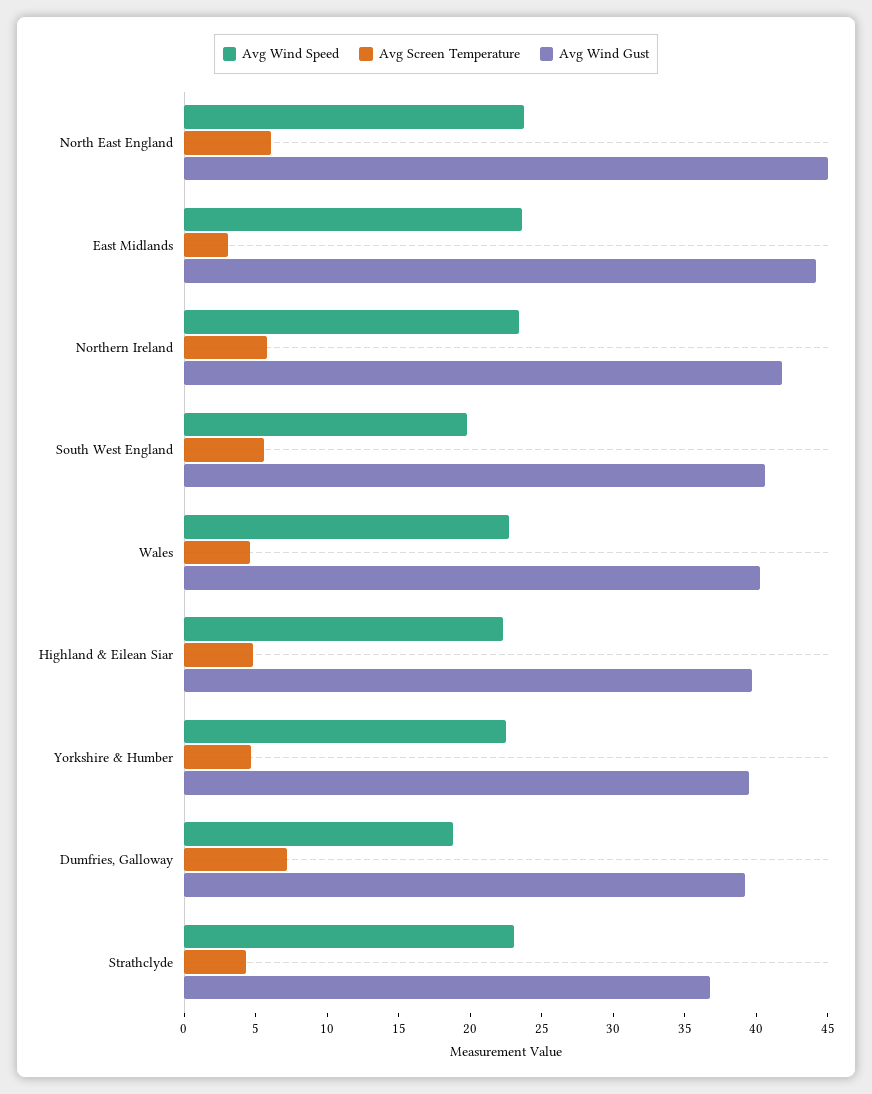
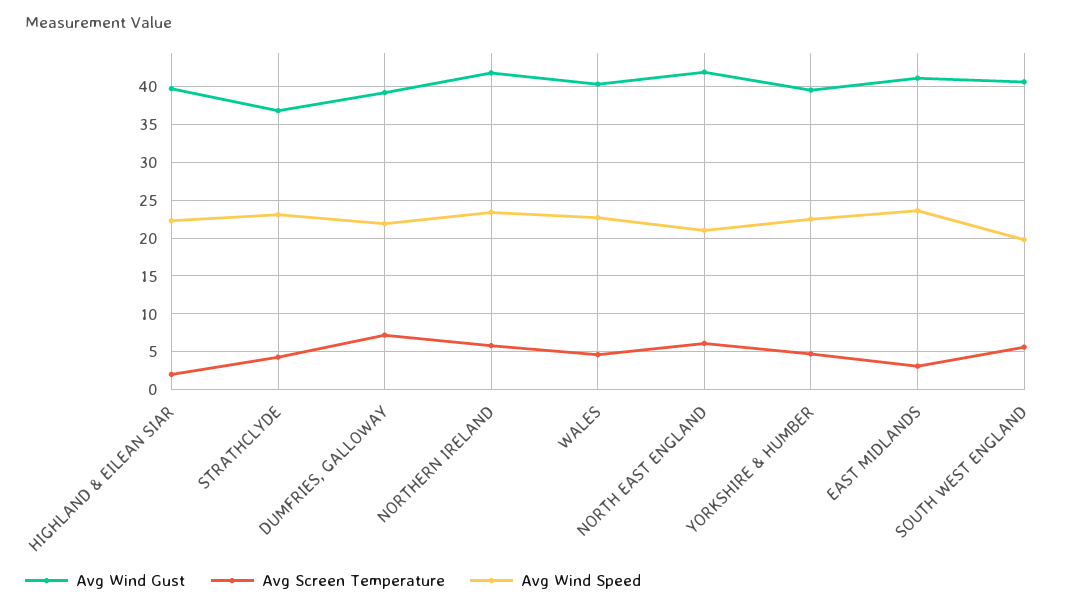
Avg Wind Speed, North East England: 24 -> 21
Avg Wind Gust, North East England: 45 -> 42
Avg Wind Gust, East Midlands: 44 -> 41
Avg Screen Temperature, Highland & Eilean Siar: 5 -> 2
Avg Wind Speed, Dumfries, Galloway: 19 -> 22

